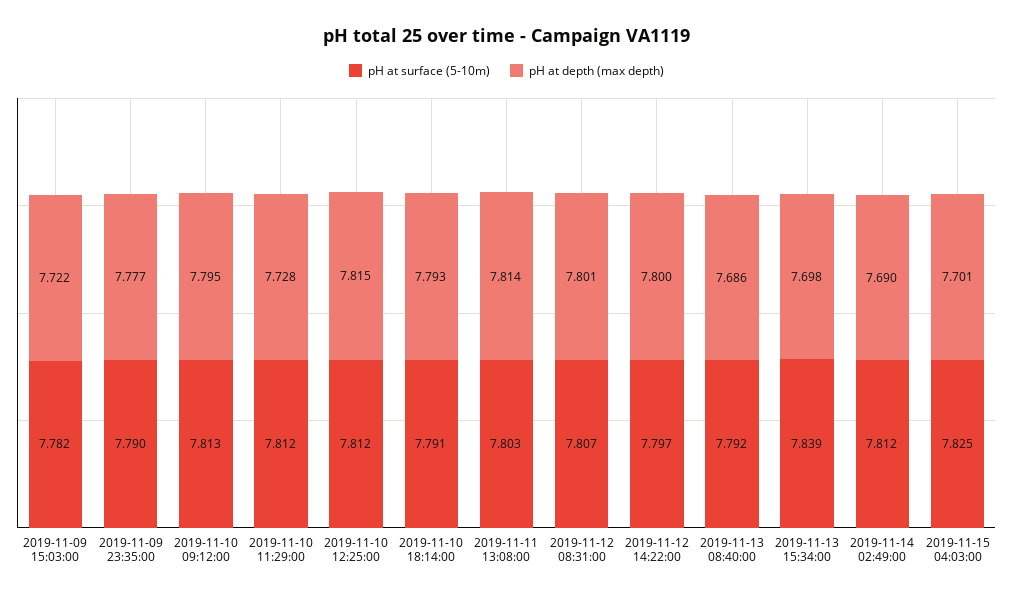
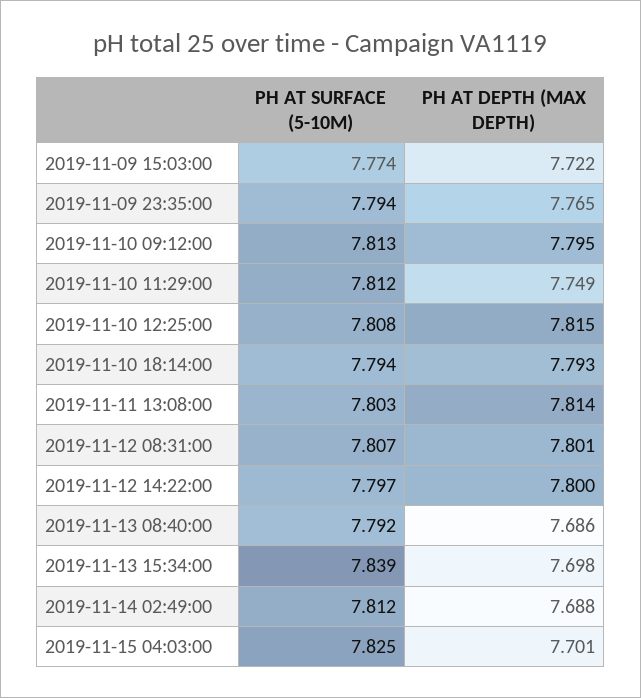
pH at surface (5-10m), 2019-11-09 15:03:00: 7.782 -> 7.774
pH at surface (5-10m), 2019-11-09 23:35:00: 7.79 -> 7.794
pH at depth (max depth), 2019-11-09 23:35:00: 7.777 -> 7.765
pH at depth (max depth), 2019-11-10 11:29:00: 7.728 -> 7.749
pH at surface (5-10m), 2019-11-10 12:25:00: 7.812 -> 7.808
pH at surface (5-10m), 2019-11-10 18:14:00: 7.791 -> 7.794
pH at depth (max depth), 2019-11-14 02:49:00: 7.69 -> 7.688

